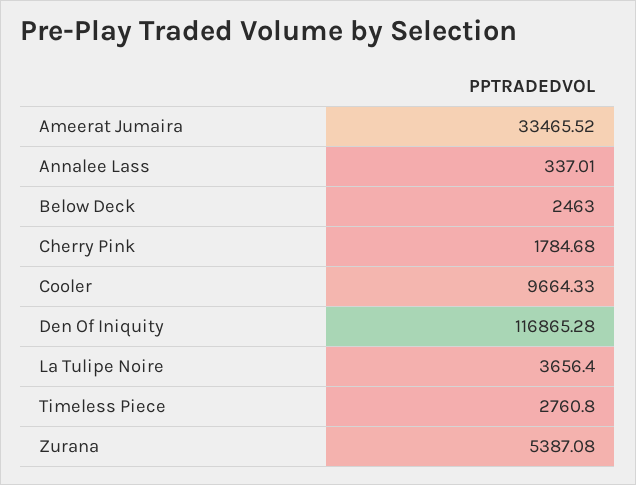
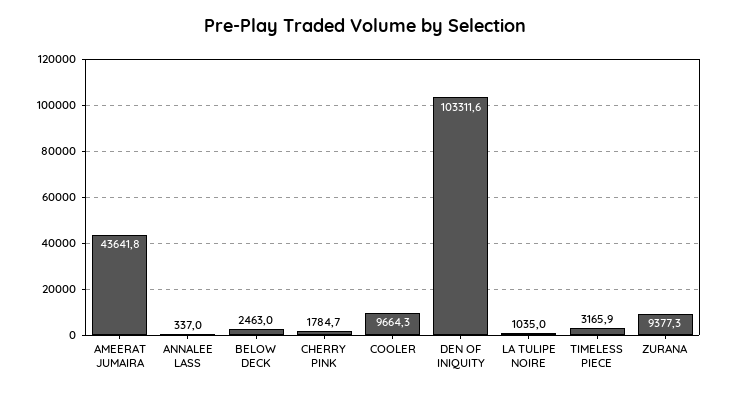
Ameerat Jumaira: 33465.52 -> 43641.8
Den Of Iniquity: 116865.28 -> 103311.6
La Tulipe Noire: 3656.4 -> 1035
Timeless Piece: 2760.8 -> 3165.9
Zurana: 5387.08 -> 9377.3

